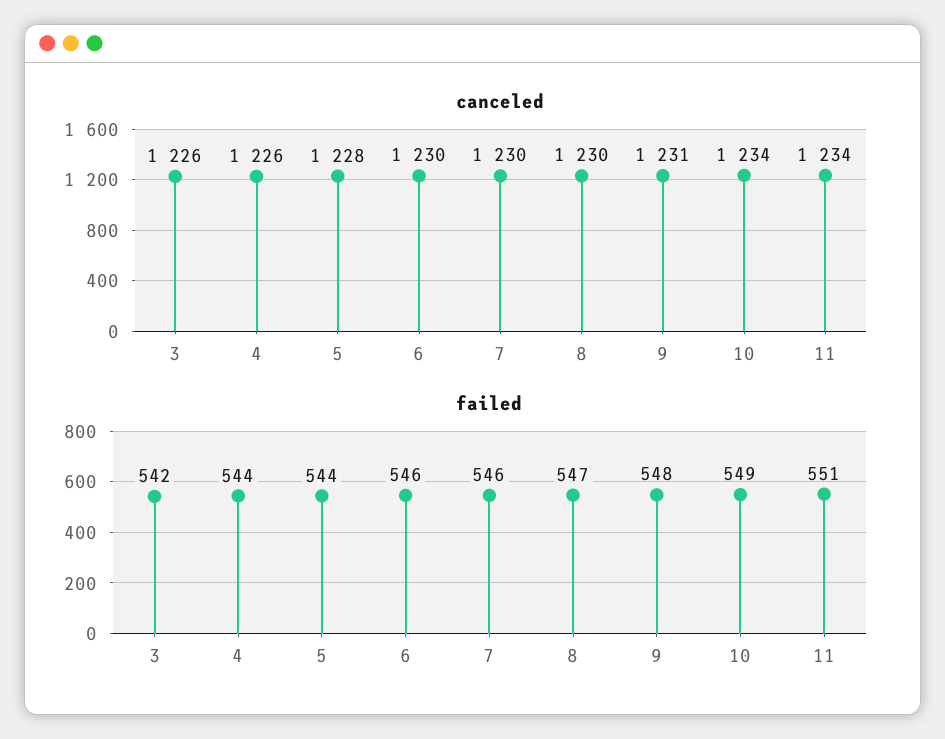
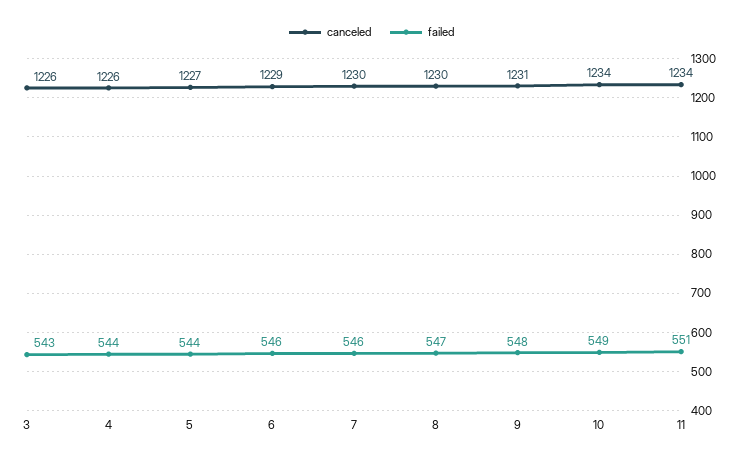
canceled, 5: 1228 -> 1227
canceled, 6: 1230 -> 1229
failed, 3: 542 -> 543

